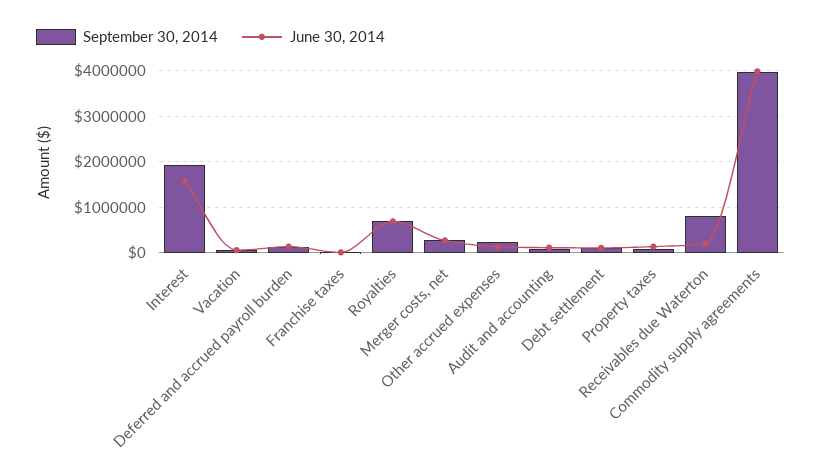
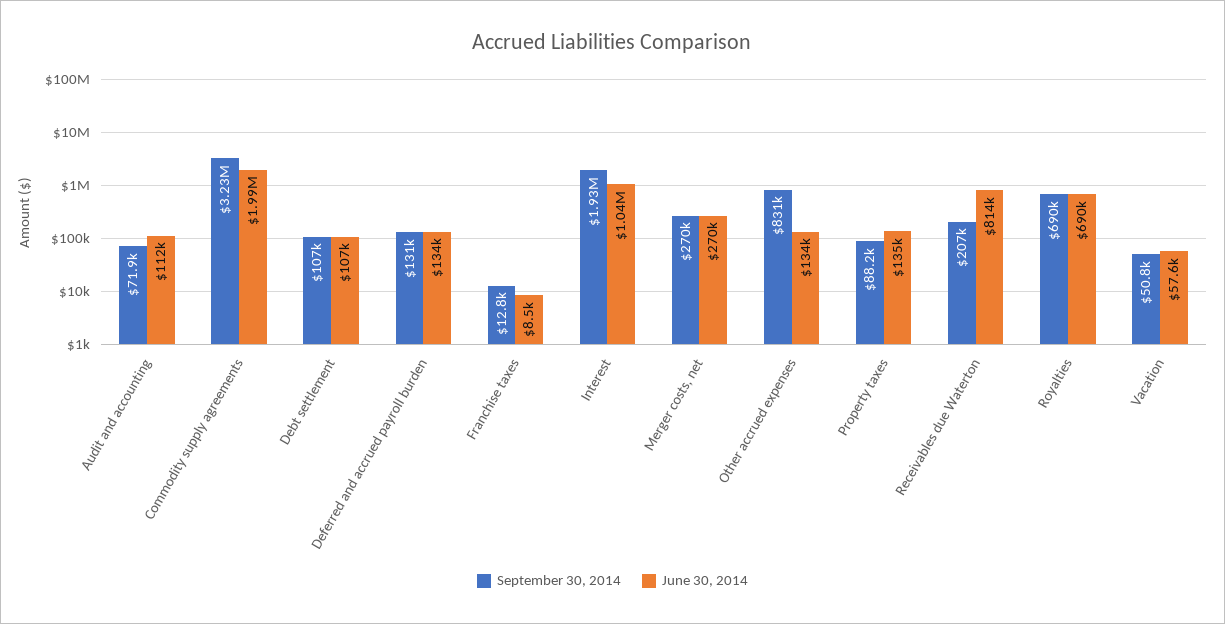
June 30, 2014, Interest: 1600000 -> 1040000
September 30, 2014, Other accrued expenses: 200000 -> 831000
September 30, 2014, Receivables due Waterton: 800000 -> 207000
June 30, 2014, Receivables due Waterton: 200000 -> 814000
September 30, 2014, Commodity supply agreements: 4000000 -> 3230000
June 30, 2014, Commodity supply agreements: 4000000 -> 1990000

